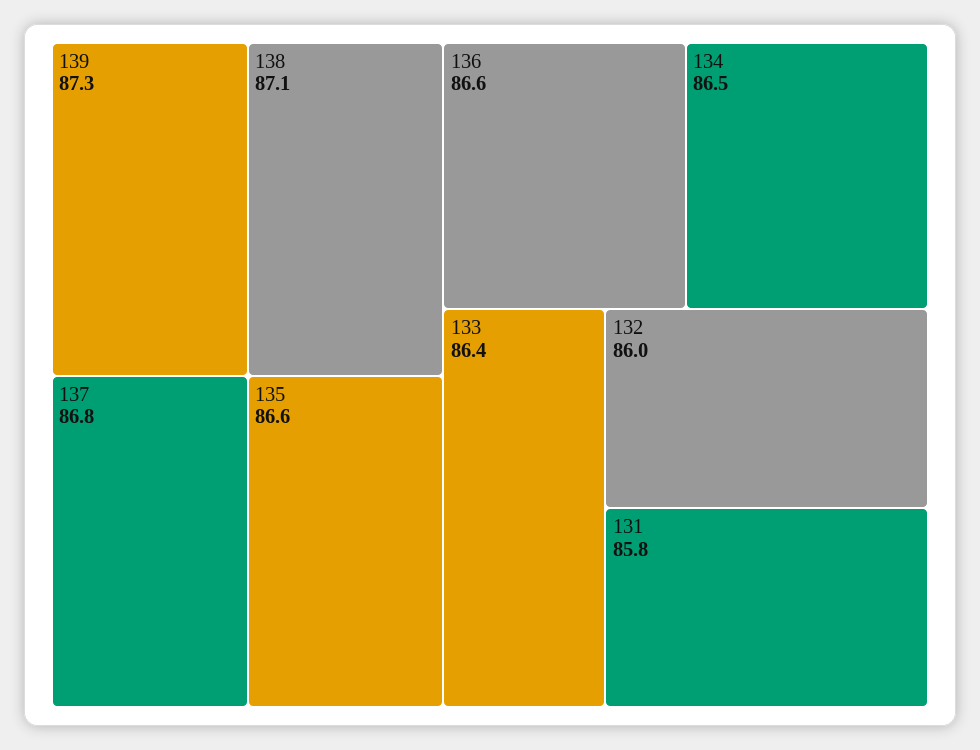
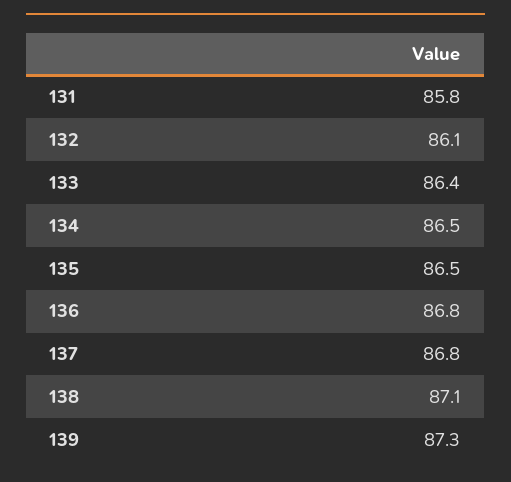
135: 86.6 -> 86.5
136: 86.6 -> 86.8
132: 86 -> 86.1

